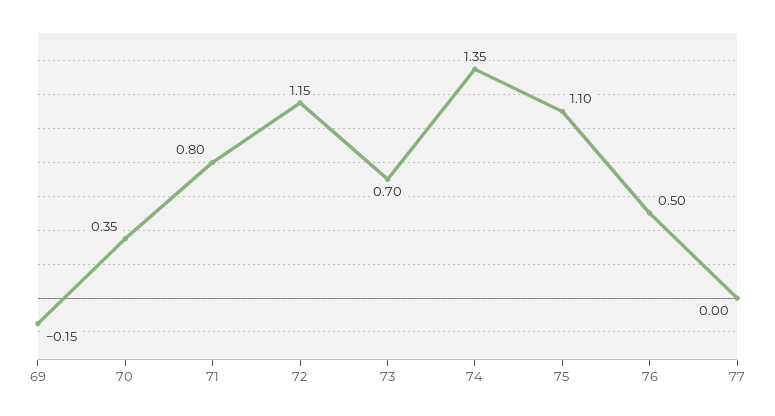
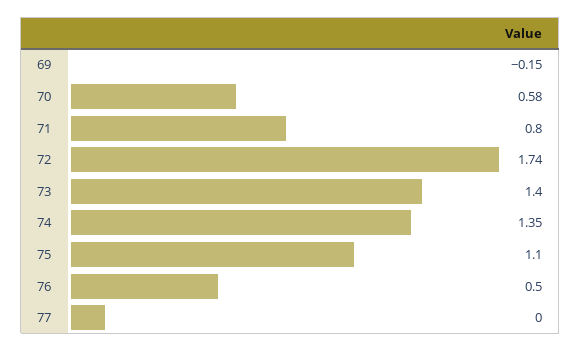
70: 0.35 -> 0.58
72: 1.15 -> 1.74
73: 0.7 -> 1.4

